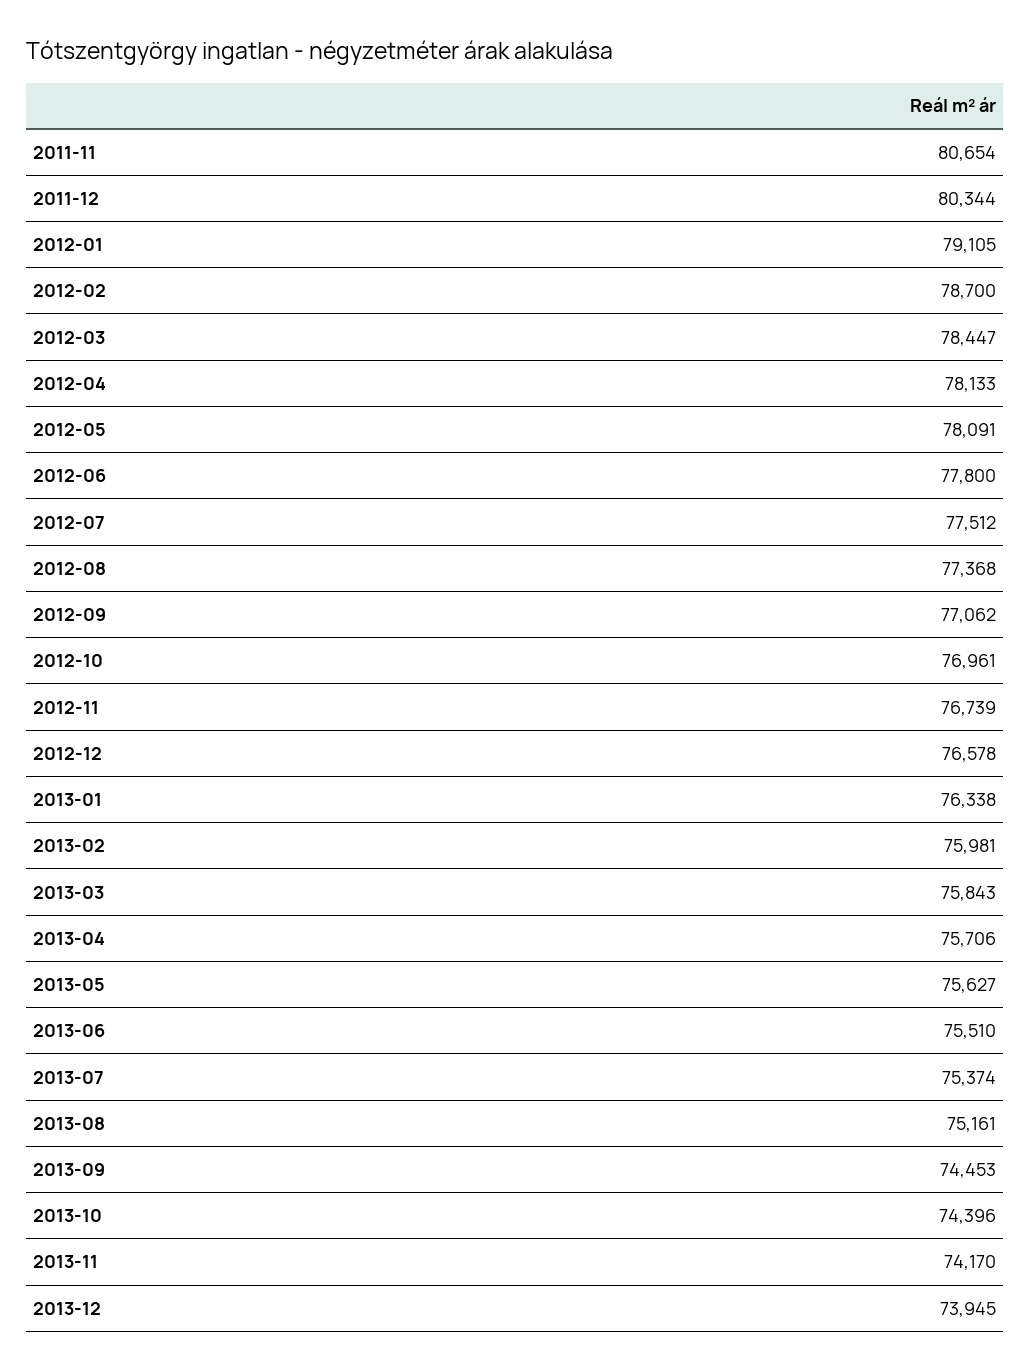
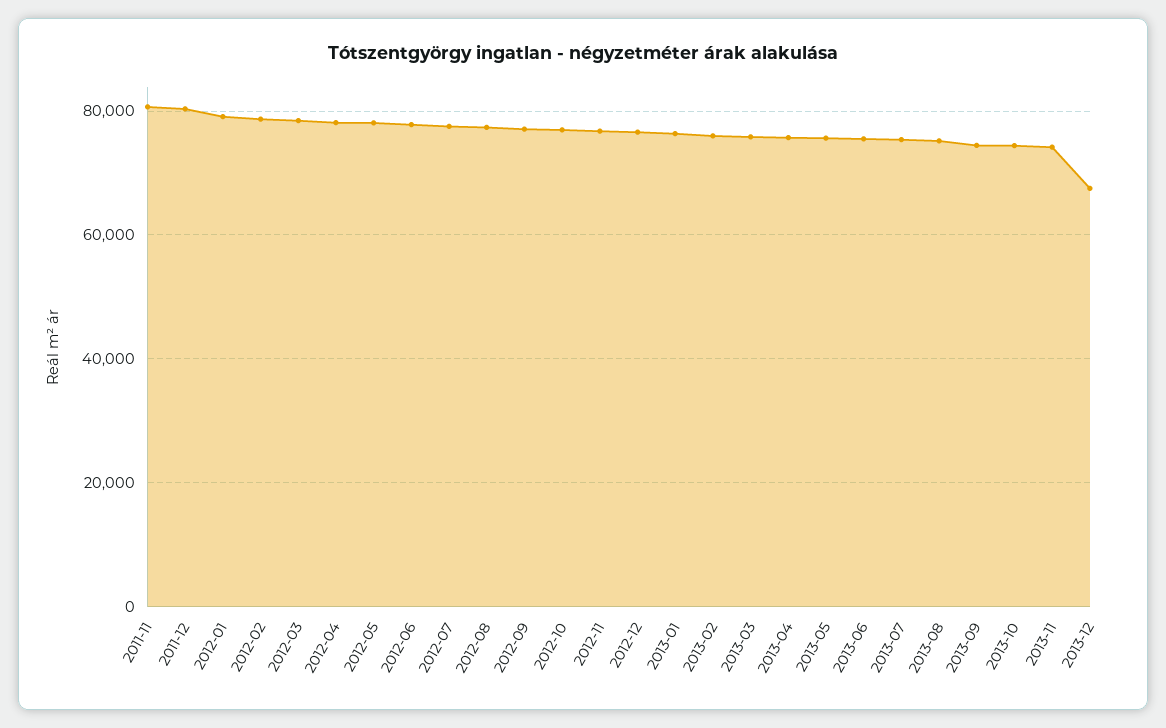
2013-12: 73945 -> 68000

